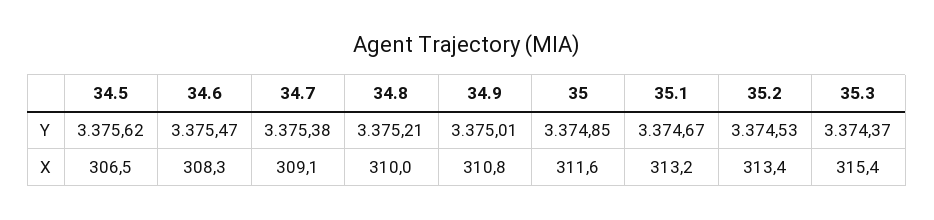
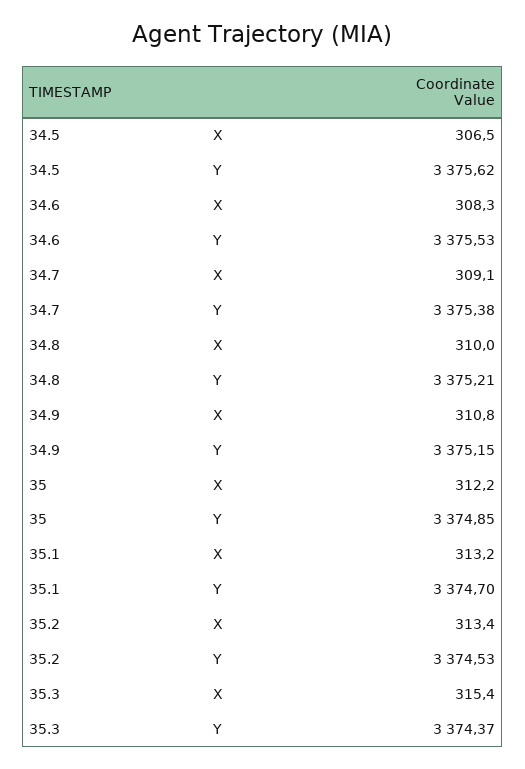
34.6, Y: 3375.47 -> 3375.53
34.9, Y: 3375.01 -> 3375.15
35.1, Y: 3374.67 -> 3374.7
35, X: 311.6 -> 312.2

